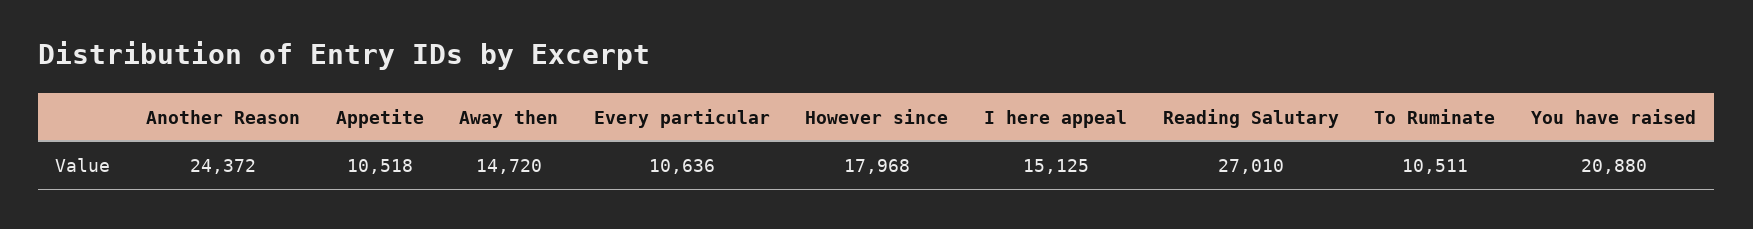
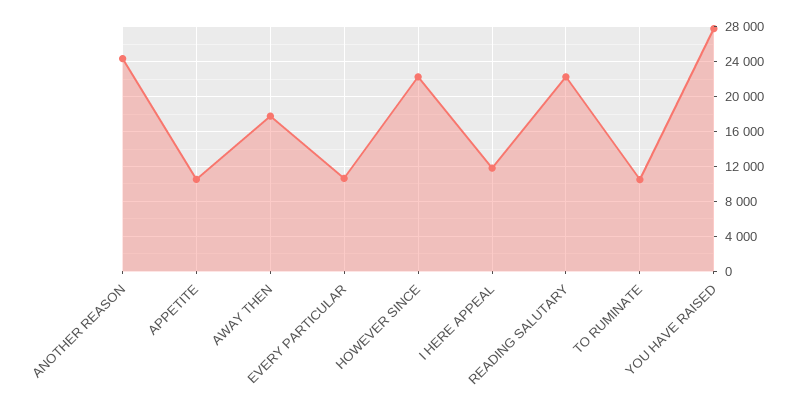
Away then: 14720 -> 18000
However since: 17968 -> 22000
I here appeal: 15125 -> 12000
Reading Salutary: 27010 -> 22000
You have raised: 20880 -> 28000

